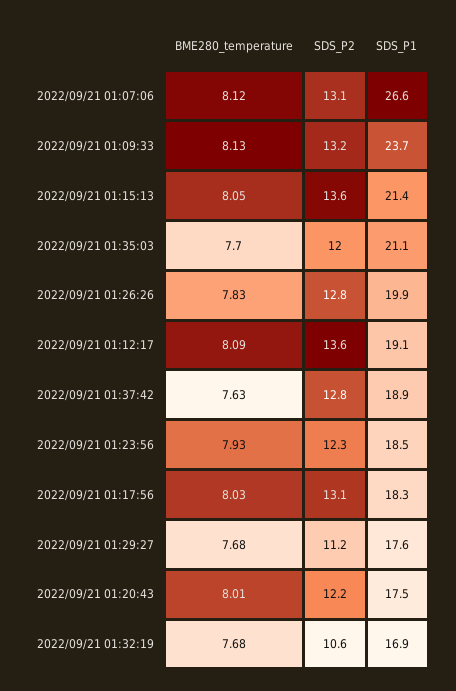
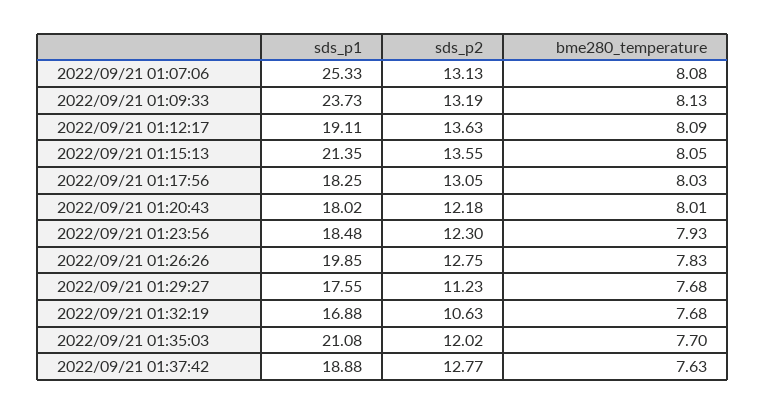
BME280_temperature, 2022/09/21 01:07:06: 8.12 -> 8.08
SDS_P1, 2022/09/21 01:07:06: 26.6 -> 25.33
SDS_P1, 2022/09/21 01:20:43: 17.5 -> 18.02

